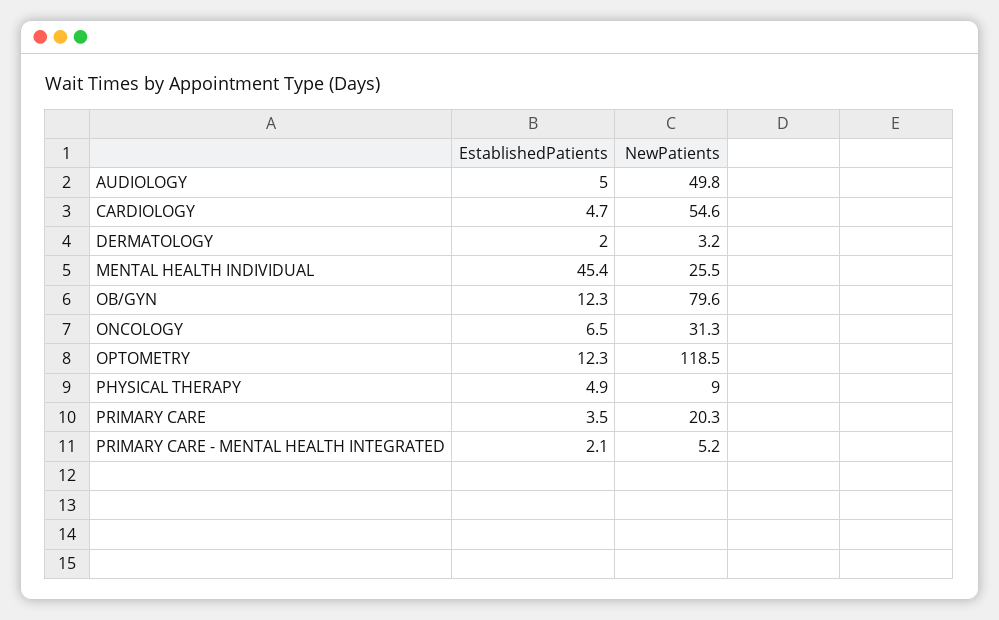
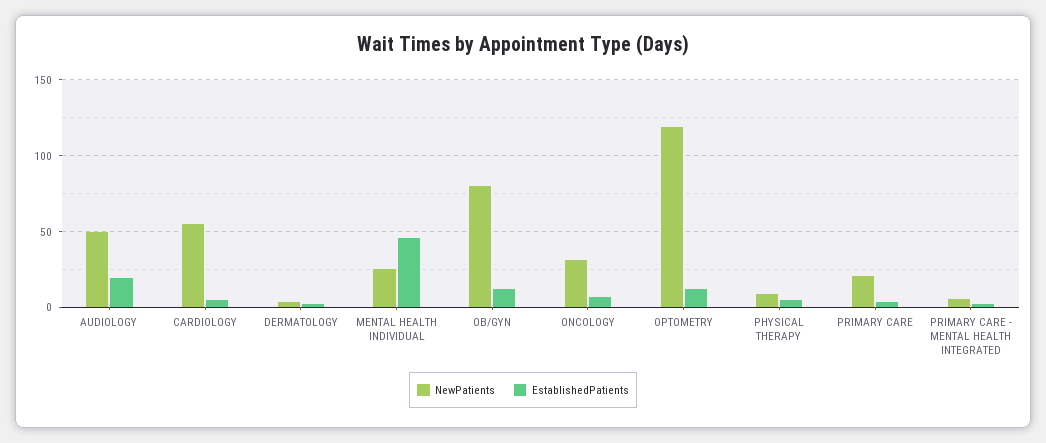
EstablishedPatients, AUDIOLOGY: 5 -> 20

